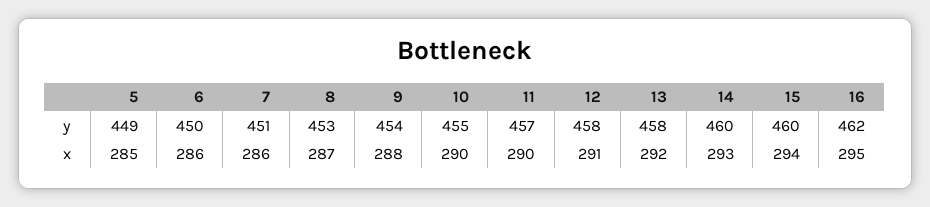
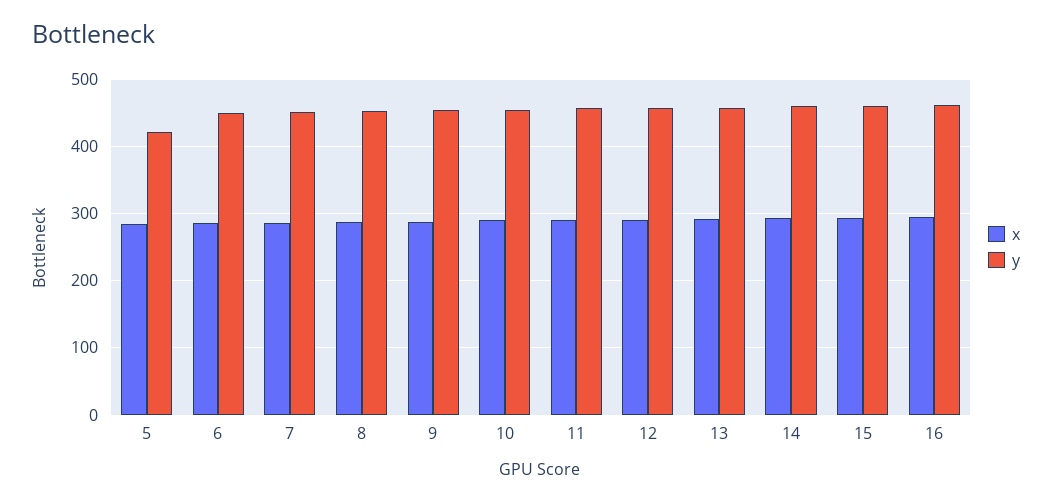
y, 5: 449 -> 420

